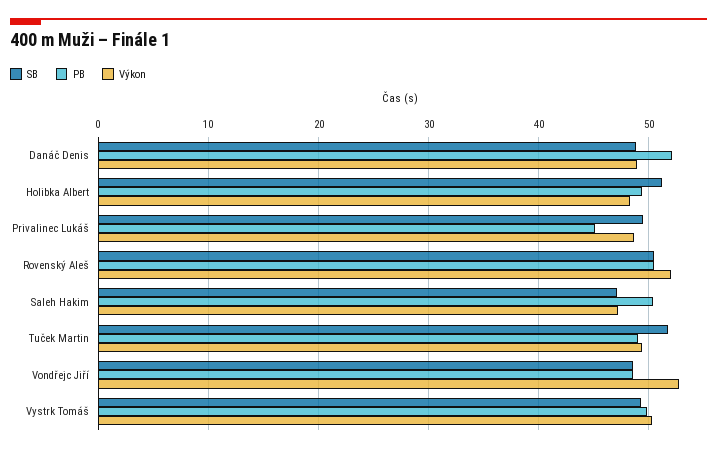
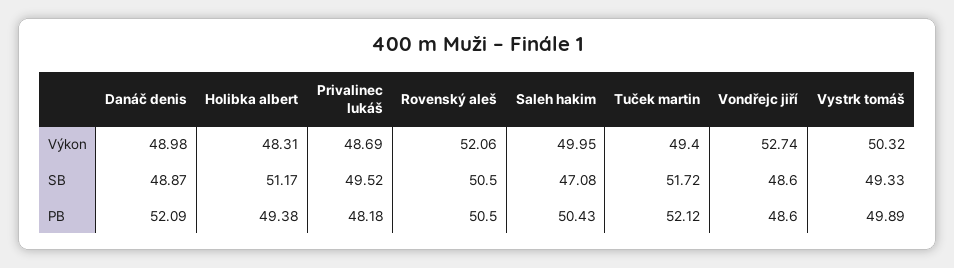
PB, Privalinec Lukáš: 45 -> 48.18
Výkon, Saleh Hakim: 47 -> 49.95
PB, Tuček Martin: 49 -> 52.12

